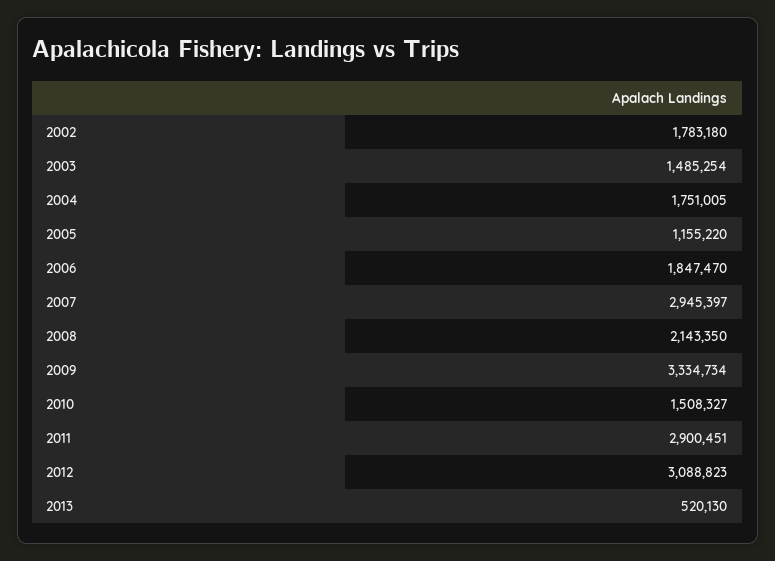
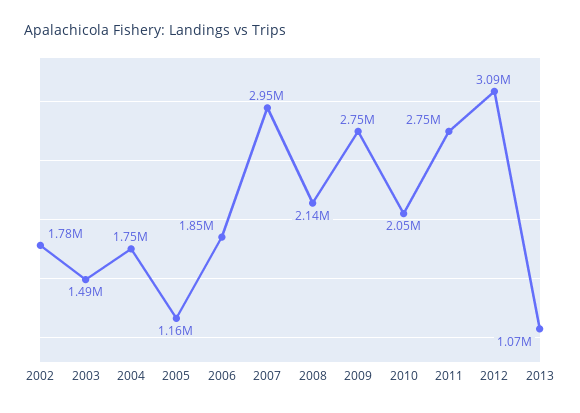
2009: 3334734 -> 2750000
2010: 1508327 -> 2050000
2011: 2900451 -> 2750000
2013: 520130 -> 1070000

